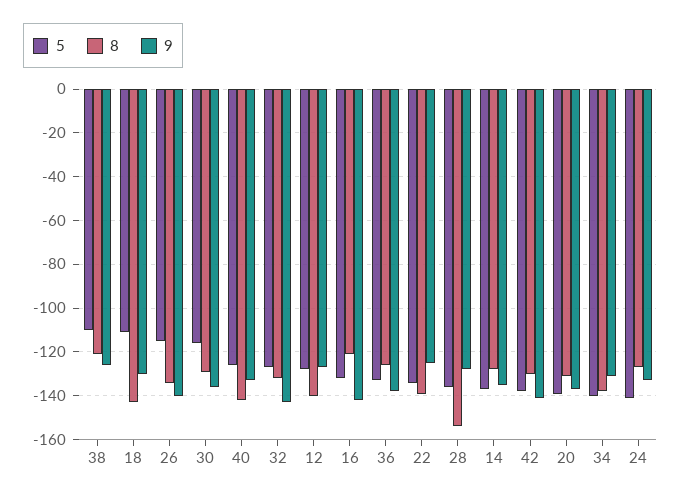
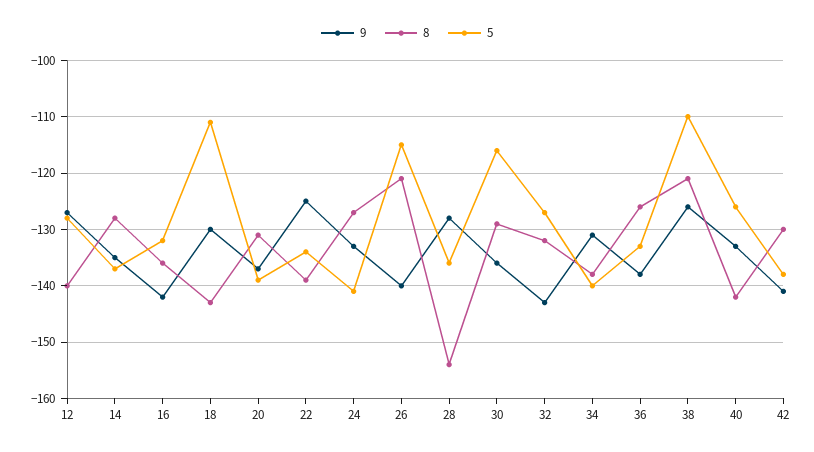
8, 26: -135 -> -120
8, 16: -120 -> -135

